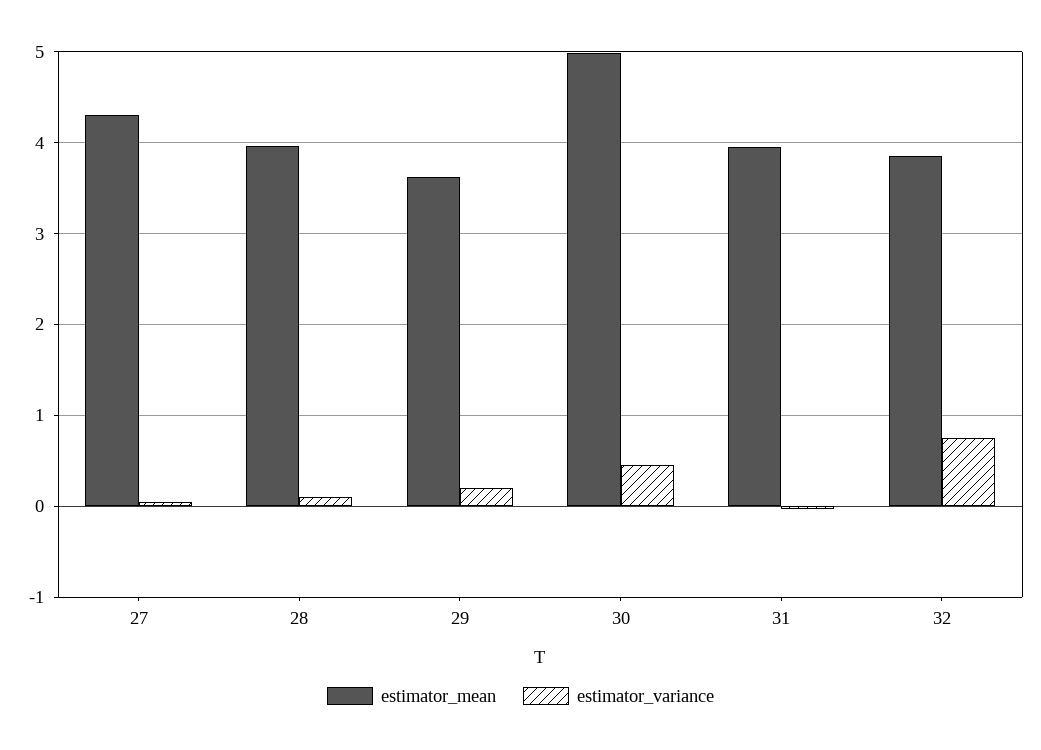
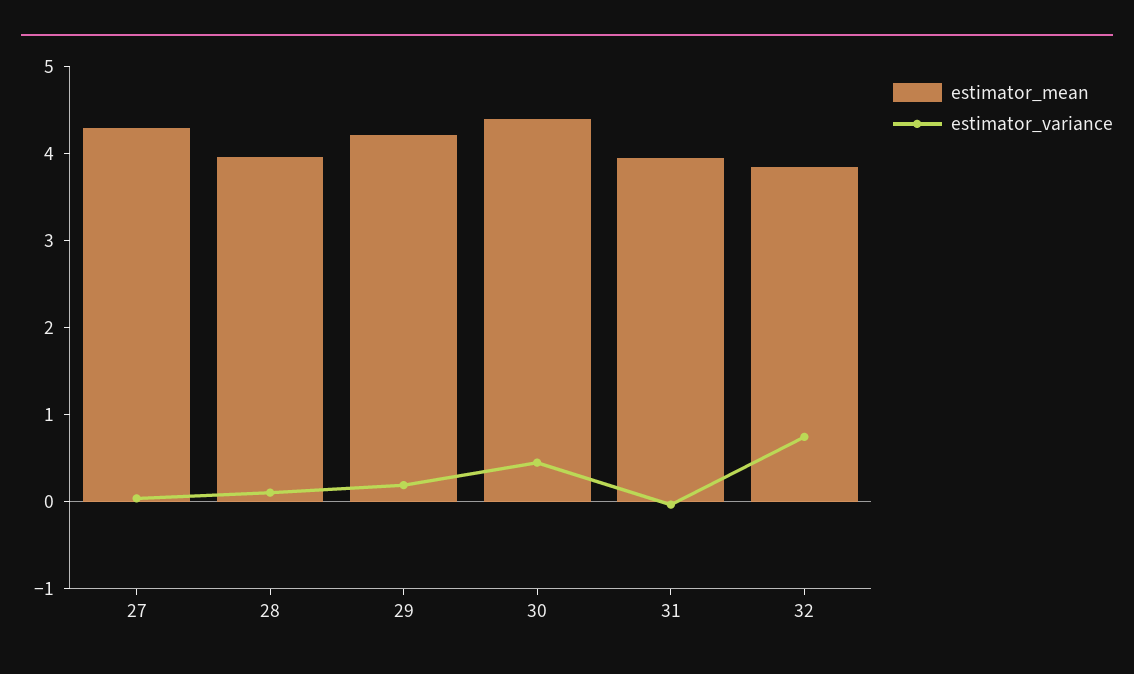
estimator_mean, 29: 3.6 -> 4.2
estimator_mean, 30: 5 -> 4.4

